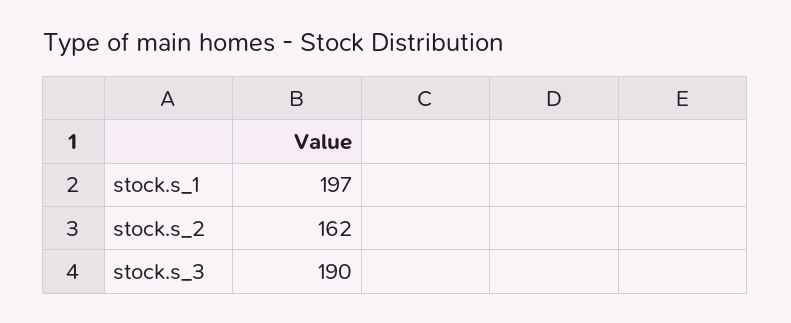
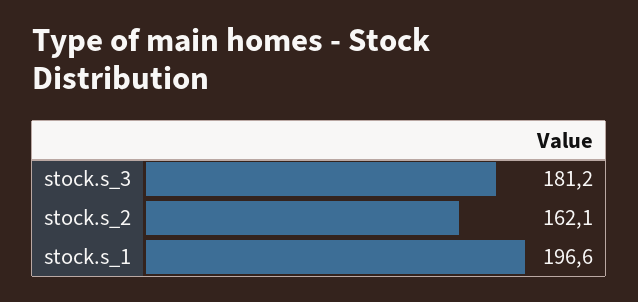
stock.s_3: 190 -> 181.2

